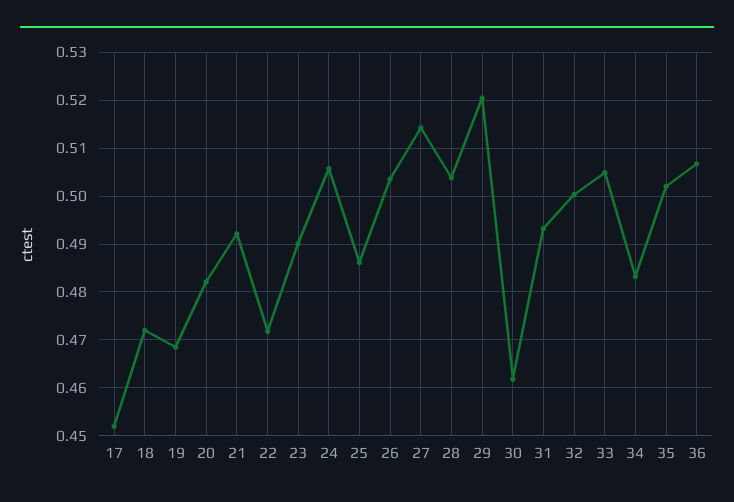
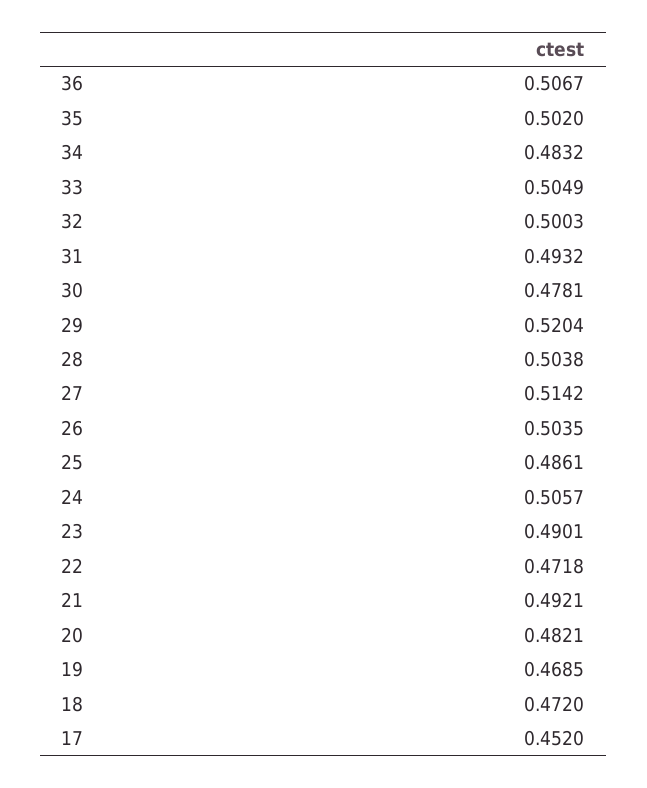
30: 0.462 -> 0.4781

